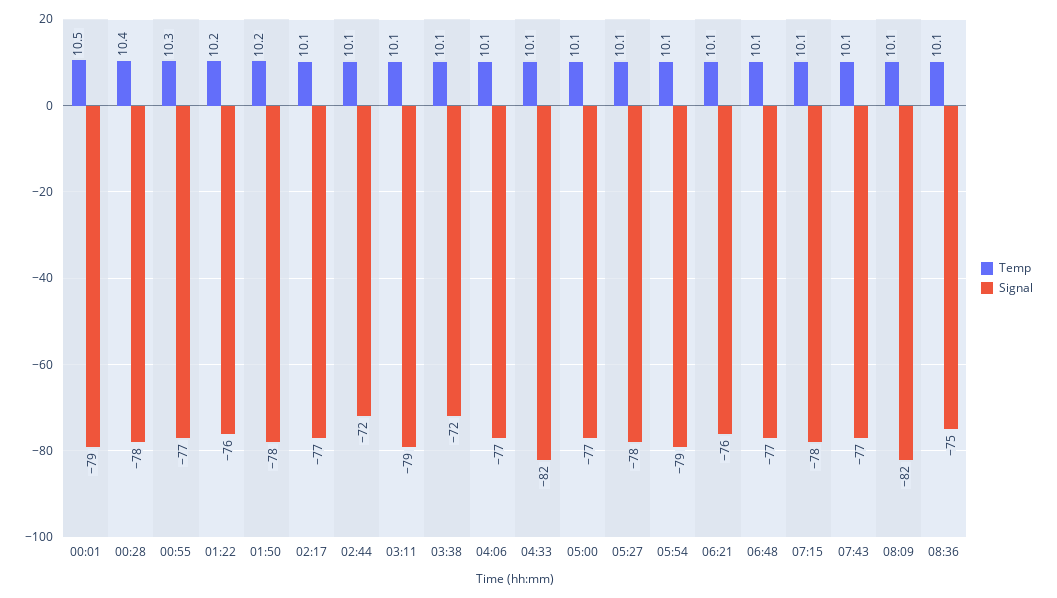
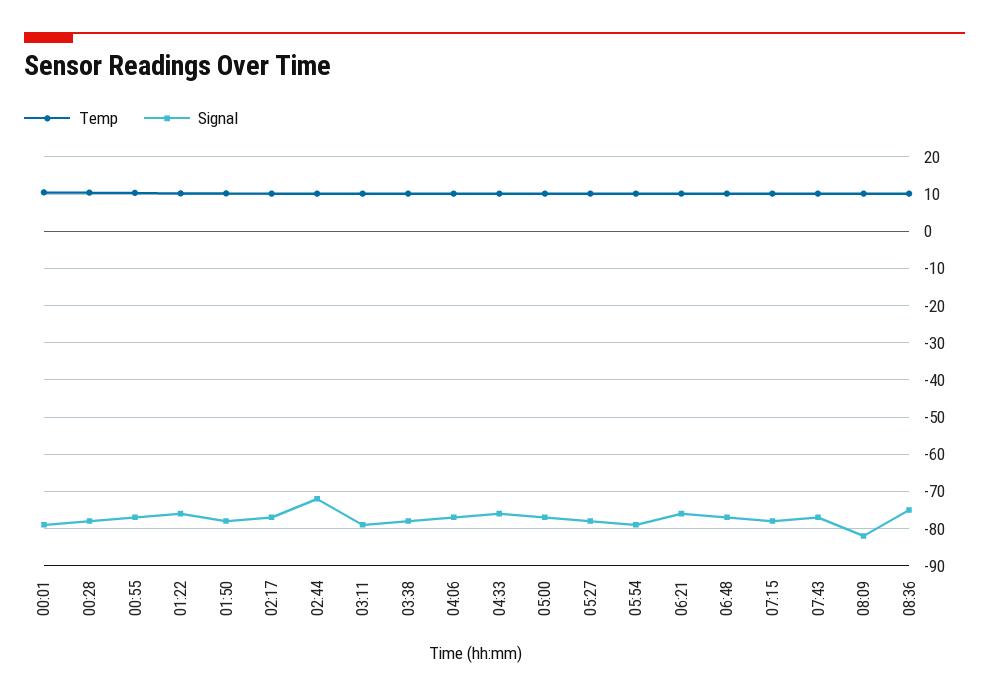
Signal, 03:38: -72 -> -78
Signal, 04:33: -82 -> -76

